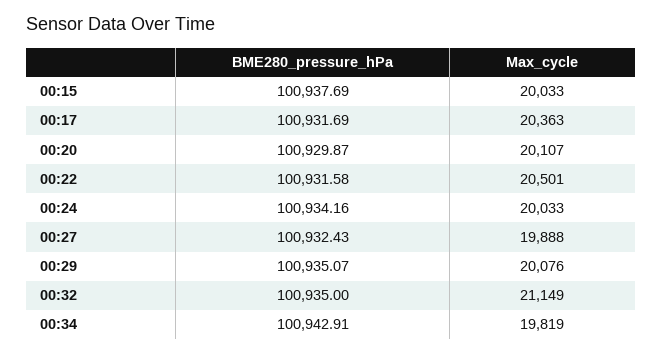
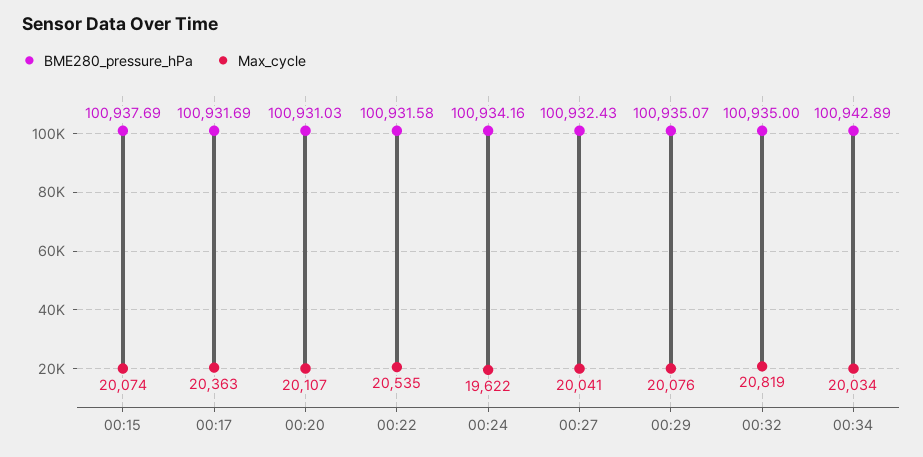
Max_cycle, 00:15: 20033 -> 20074
BME280_pressure_hPa, 00:20: 100929.87 -> 100931.03
Max_cycle, 00:22: 20501 -> 20535
Max_cycle, 00:24: 20033 -> 19622
Max_cycle, 00:27: 19888 -> 20041
Max_cycle, 00:32: 21149 -> 20819
BME280_pressure_hPa, 00:34: 100942.91 -> 100942.89
Max_cycle, 00:34: 19819 -> 20034

